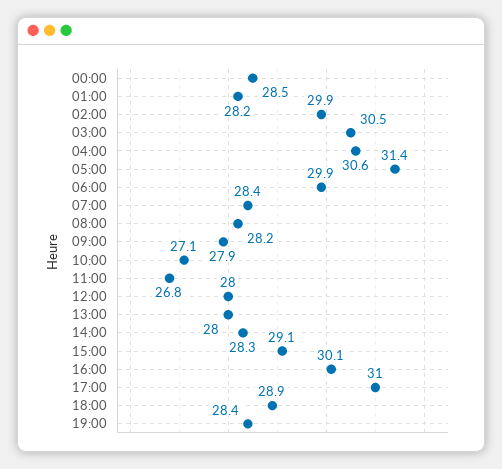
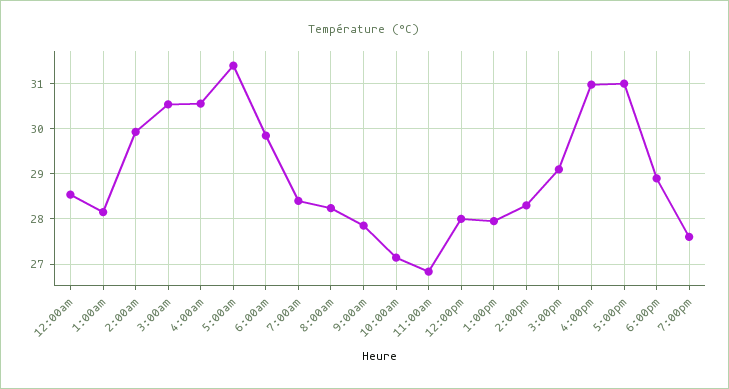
16:00: 30.1 -> 31
19:00: 28.4 -> 27.6

